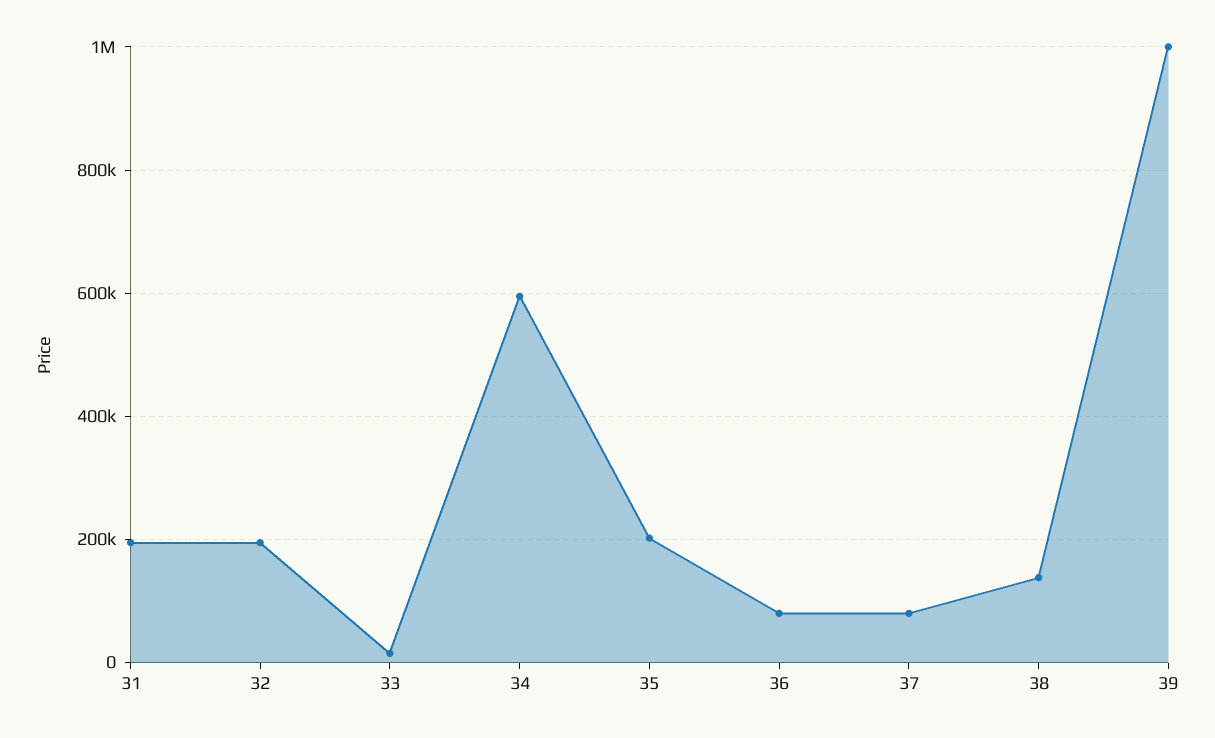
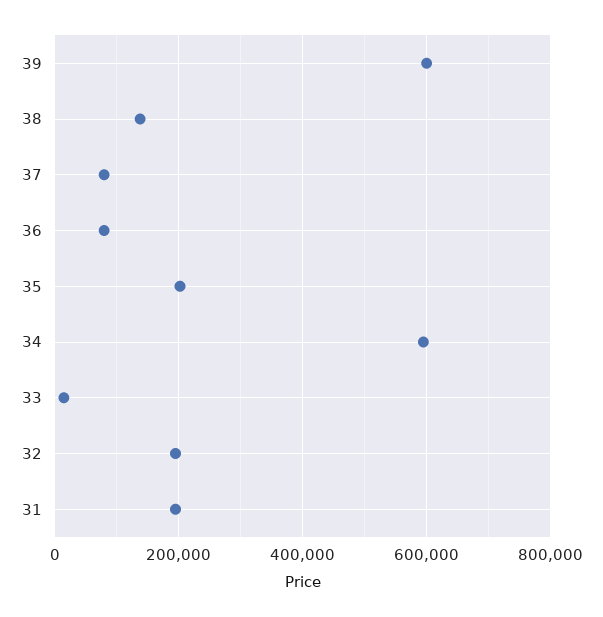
39: 1000000 -> 600000

